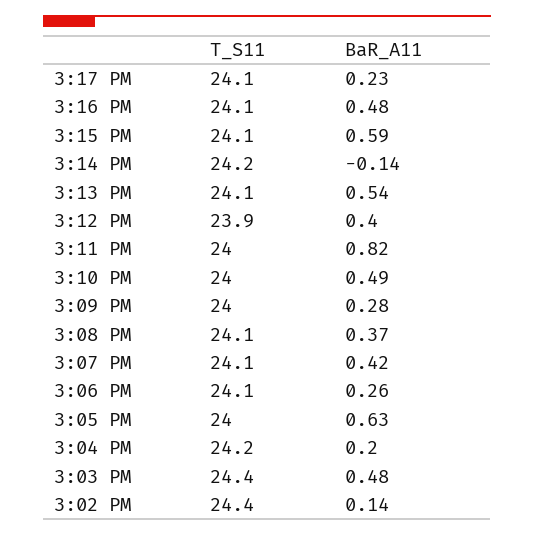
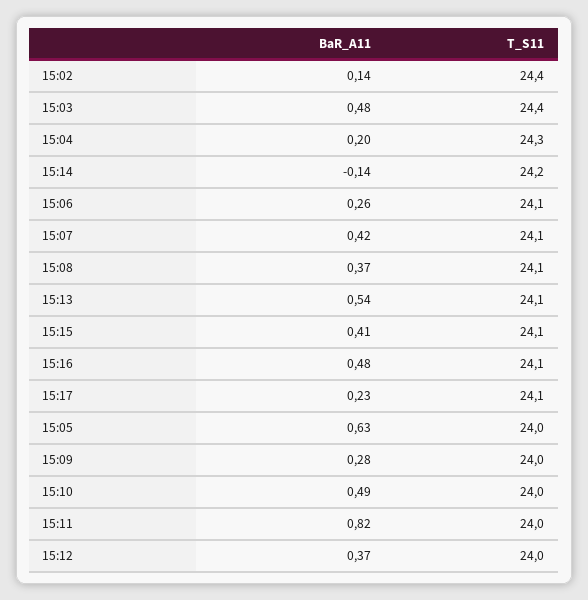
BaR_A11, 3:15 PM: 0.59 -> 0.41
T_S11, 3:12 PM: 23.9 -> 24
BaR_A11, 3:12 PM: 0.4 -> 0.37
T_S11, 3:04 PM: 24.2 -> 24.3

